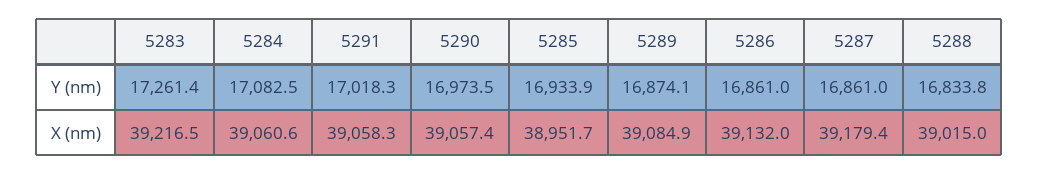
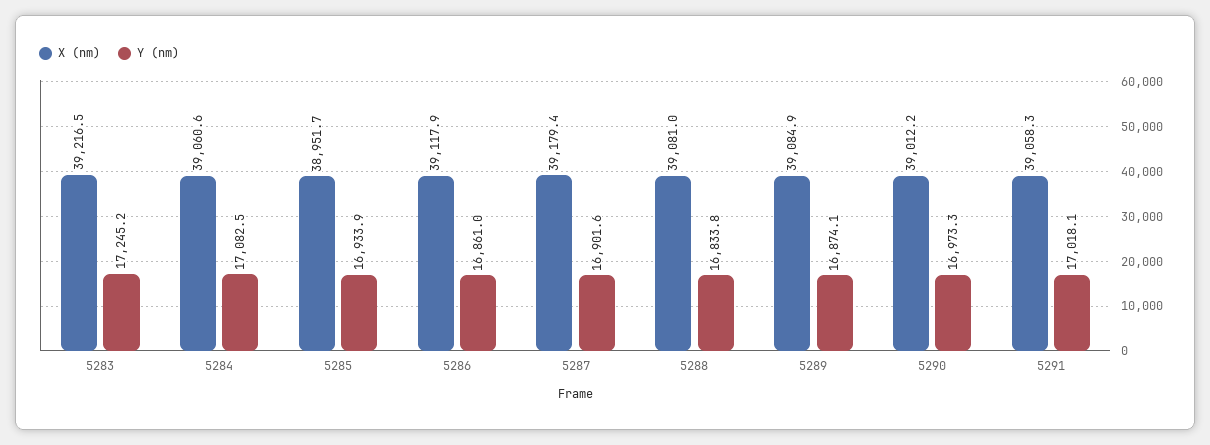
Y (nm), 5283: 17261.4 -> 17245.2
Y (nm), 5291: 17018.3 -> 17018.1
Y (nm), 5290: 16973.5 -> 16973.3
Y (nm), 5287: 16861 -> 16901.6
X (nm), 5290: 39057.4 -> 39012.2
X (nm), 5286: 39132 -> 39117.9
X (nm), 5288: 39015 -> 39081

